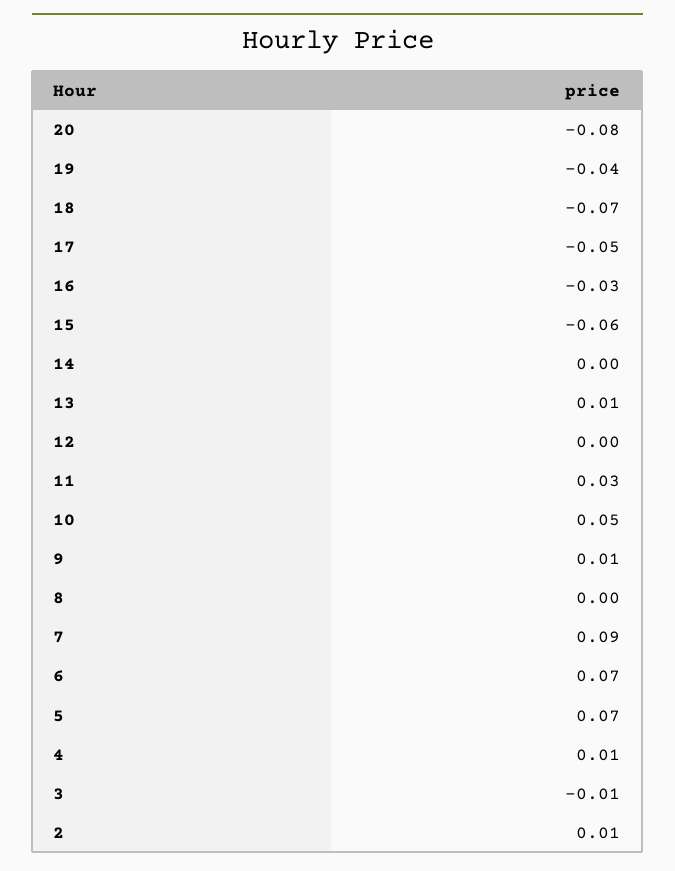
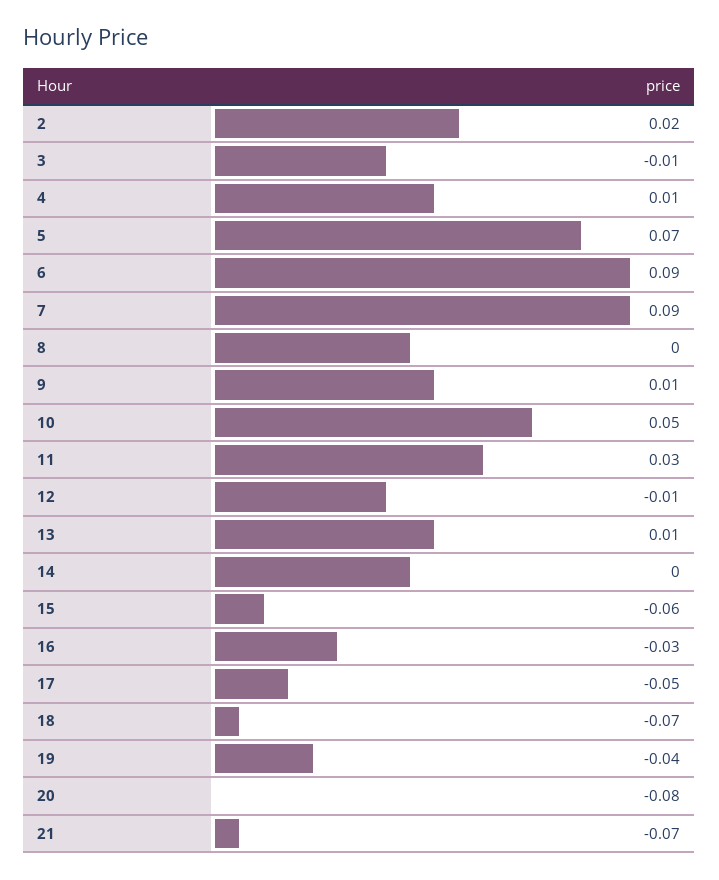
12: 0 -> -0.01
6: 0.07 -> 0.09
2: 0.01 -> 0.02
21: none -> -0.07

